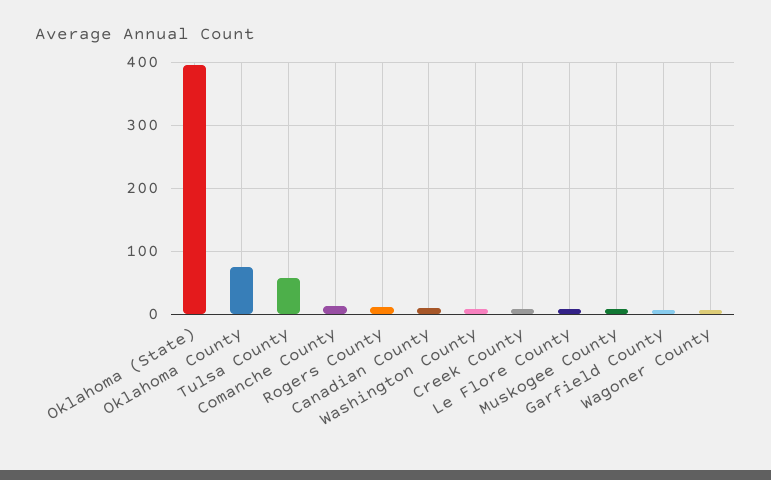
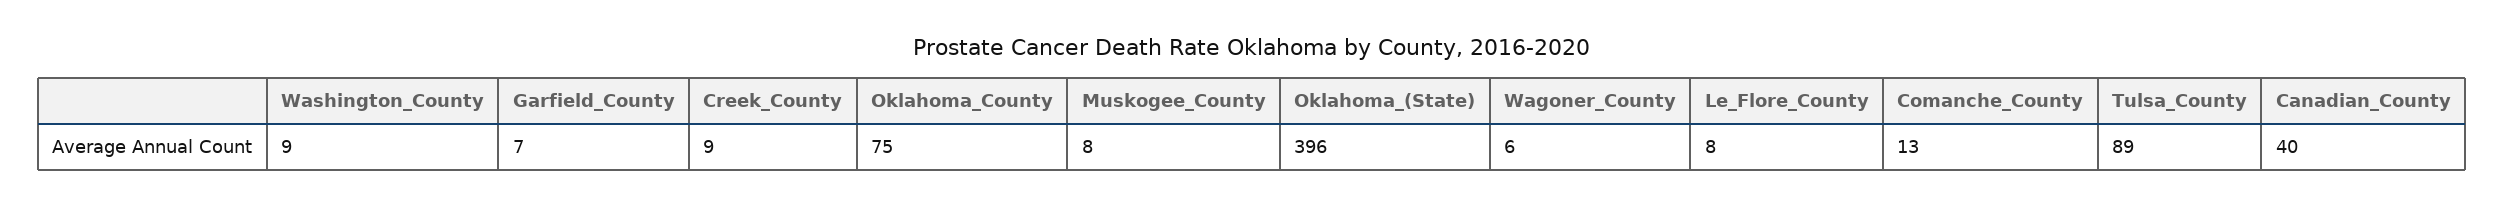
Tulsa County: 60 -> 89
Rogers County: 10 -> none
Canadian County: 10 -> 40

